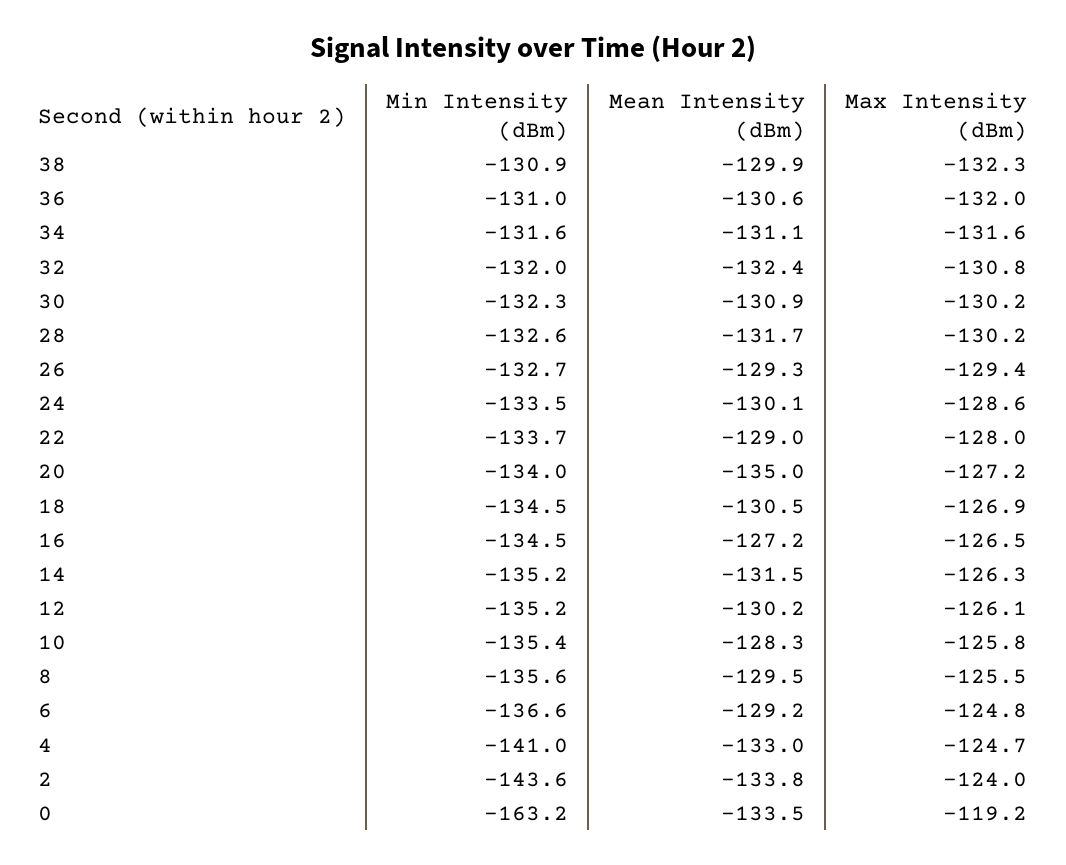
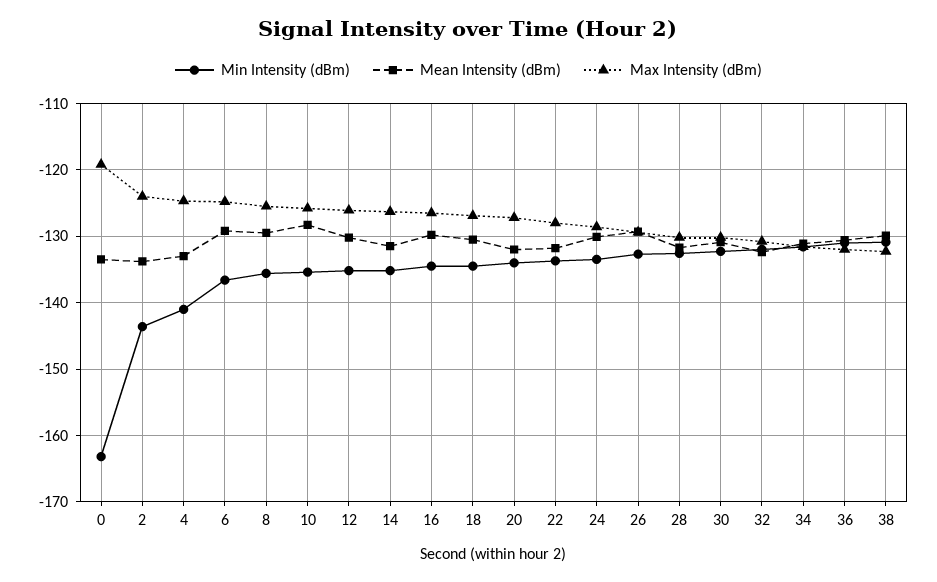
Mean Intensity (dBm), 22: -129 -> -132
Mean Intensity (dBm), 20: -135 -> -132
Mean Intensity (dBm), 16: -127.2 -> -130

